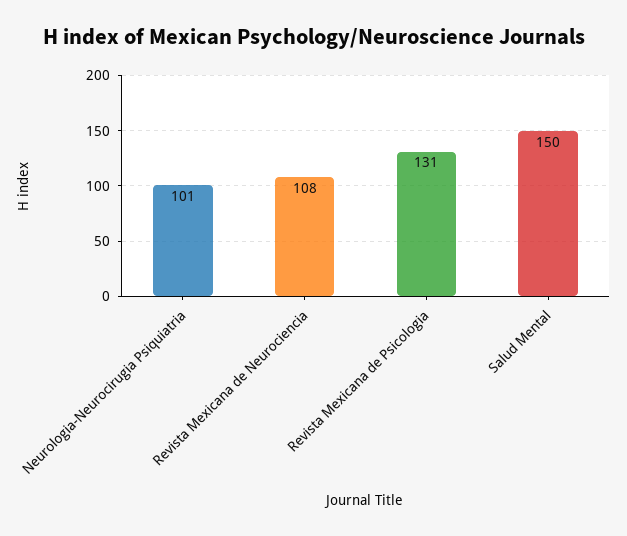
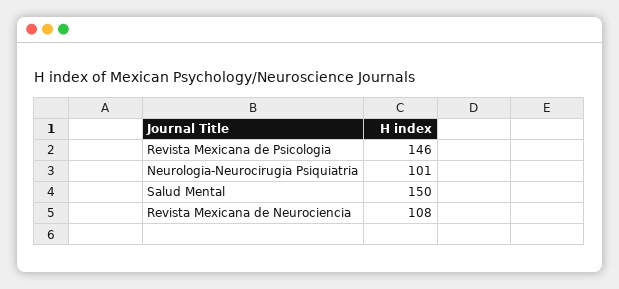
Revista Mexicana de Psicologia: 131 -> 146

